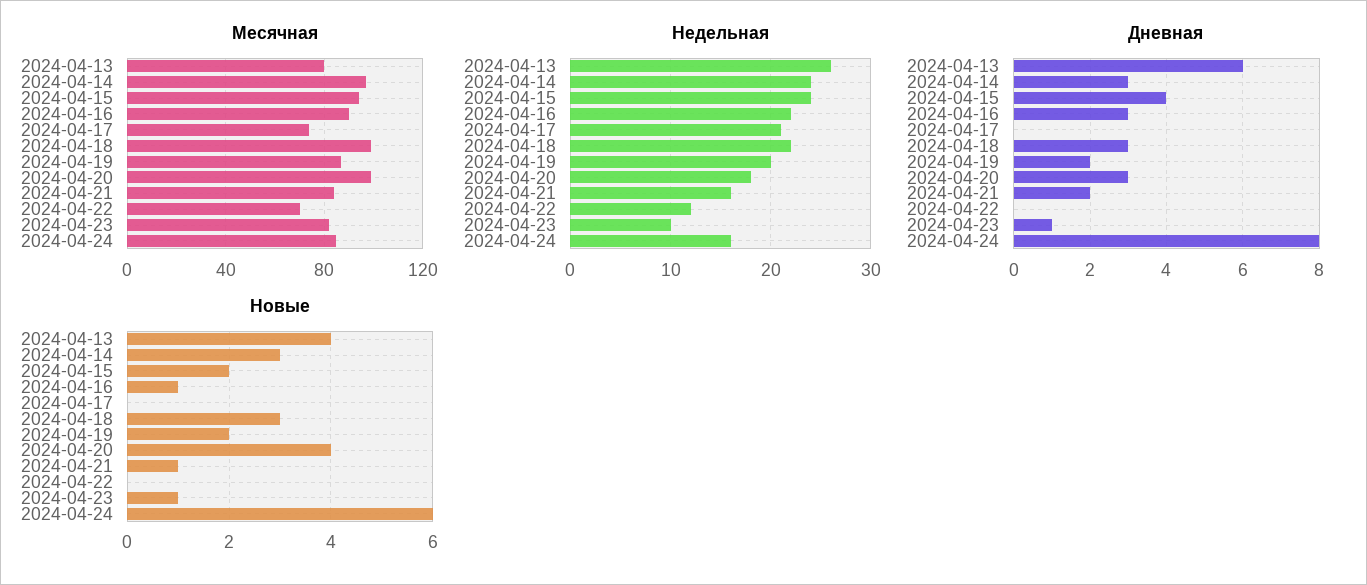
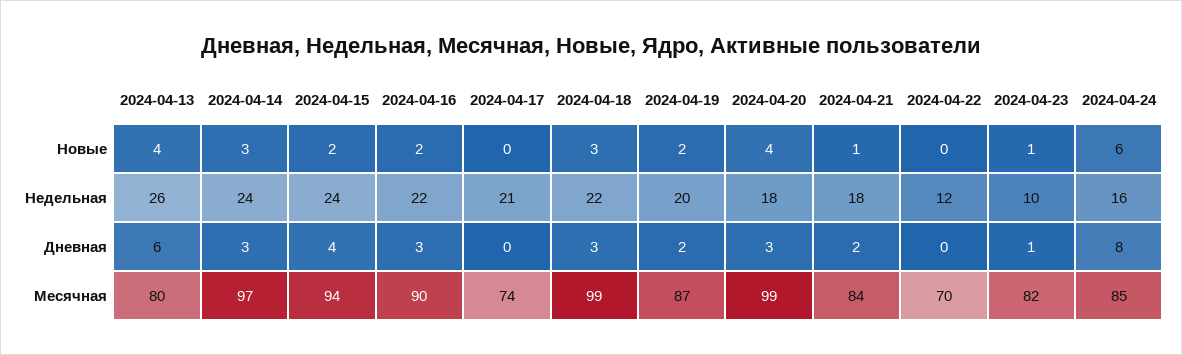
Недельная, 2024-04-21: 16 -> 18
Новые, 2024-04-16: 1 -> 2

